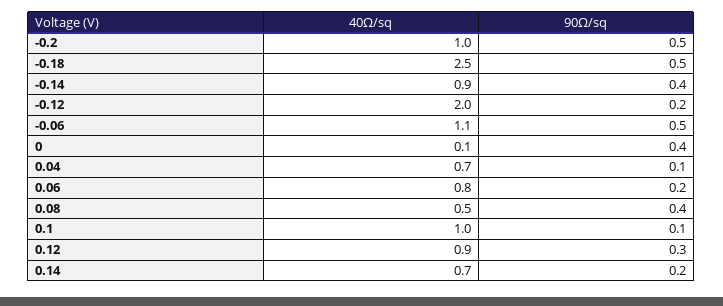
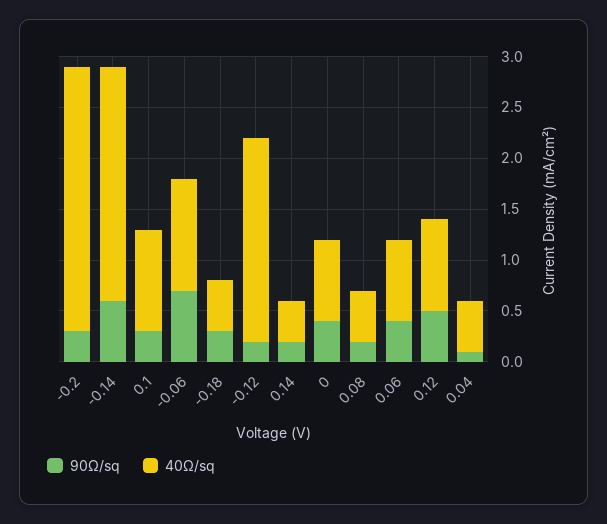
40Ω/sq, -0.2: 1 -> 2.6
90Ω/sq, -0.2: 0.5 -> 0.3
40Ω/sq, -0.18: 2.5 -> 0.5
90Ω/sq, -0.18: 0.5 -> 0.3
40Ω/sq, -0.14: 0.9 -> 2.3
90Ω/sq, -0.14: 0.4 -> 0.6
90Ω/sq, -0.06: 0.5 -> 0.7
40Ω/sq, 0: 0.1 -> 0.8
40Ω/sq, 0.04: 0.7 -> 0.5
90Ω/sq, 0.06: 0.2 -> 0.4
90Ω/sq, 0.08: 0.4 -> 0.2
90Ω/sq, 0.1: 0.1 -> 0.3
90Ω/sq, 0.12: 0.3 -> 0.5
40Ω/sq, 0.14: 0.7 -> 0.4

